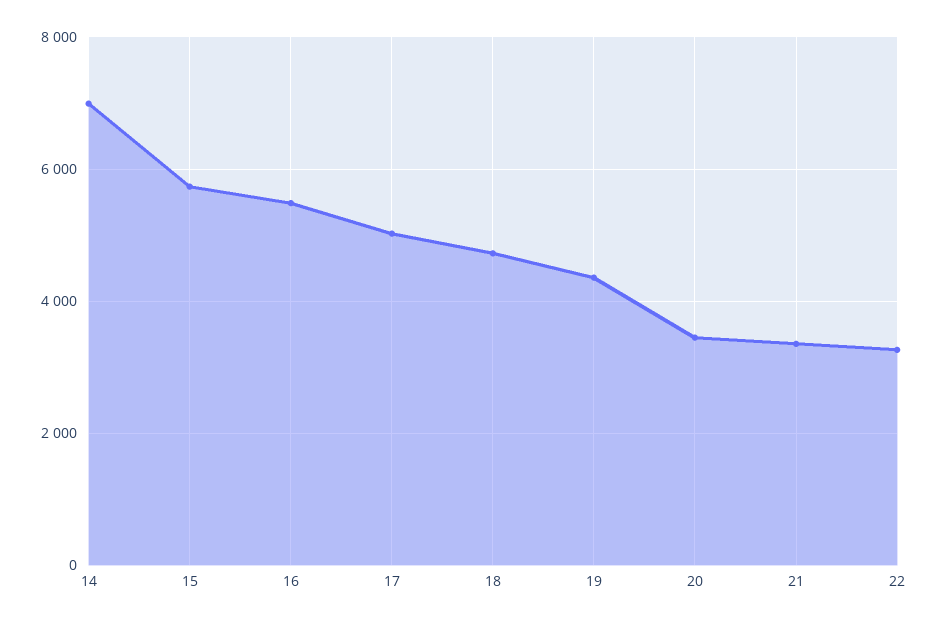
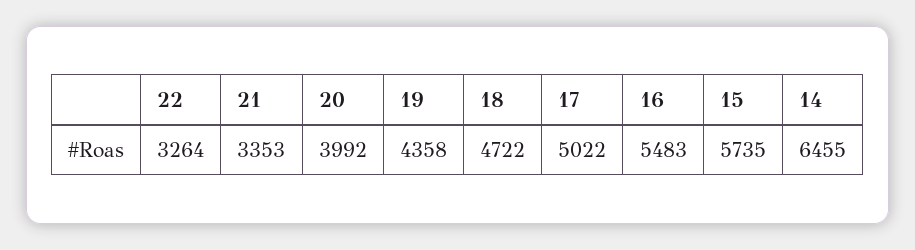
14: 7000 -> 6455
20: 3400 -> 3992

